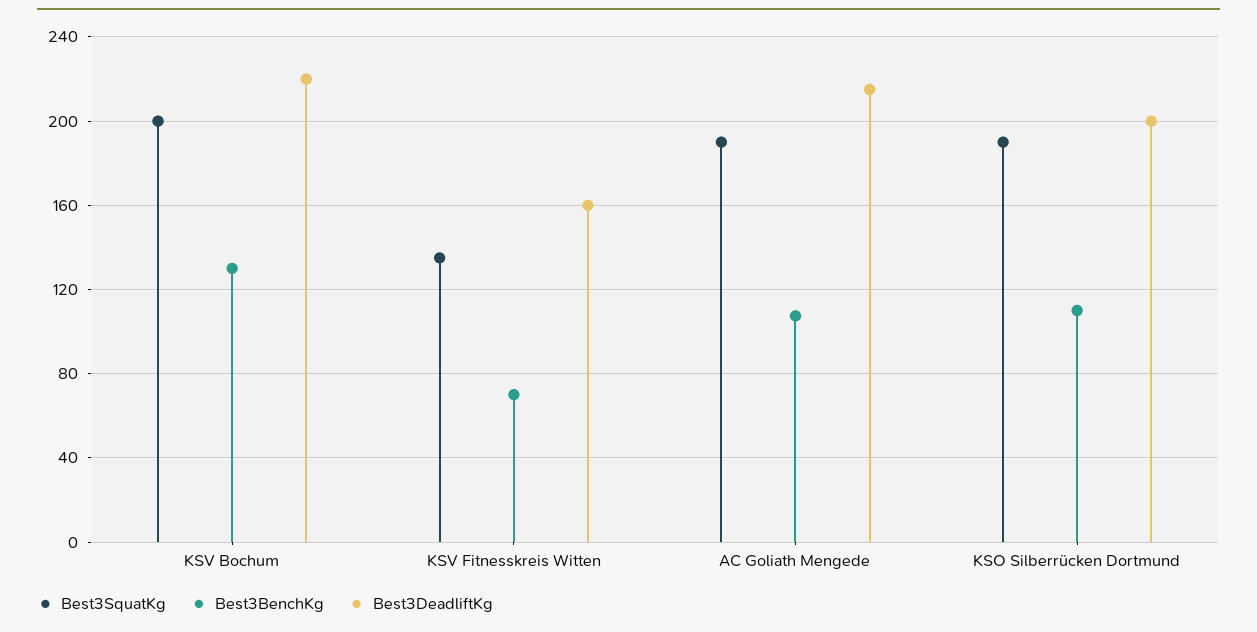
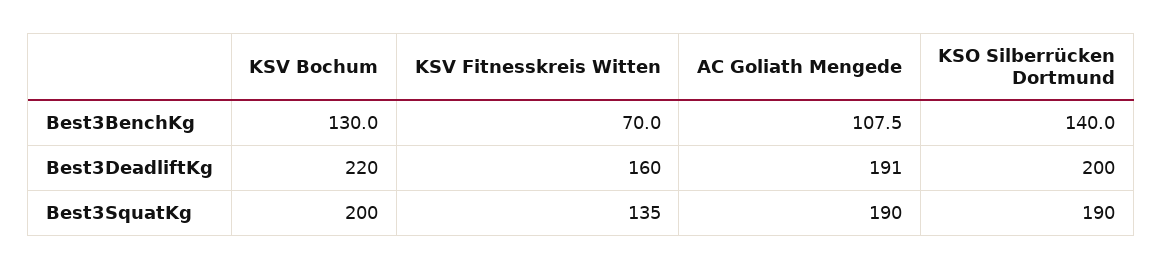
Best3DeadliftKg, AC Goliath Mengede: 215 -> 191
Best3BenchKg, KSO Silberrücken Dortmund: 110 -> 140

